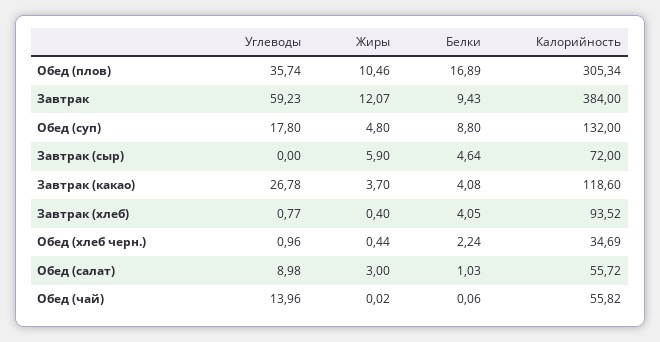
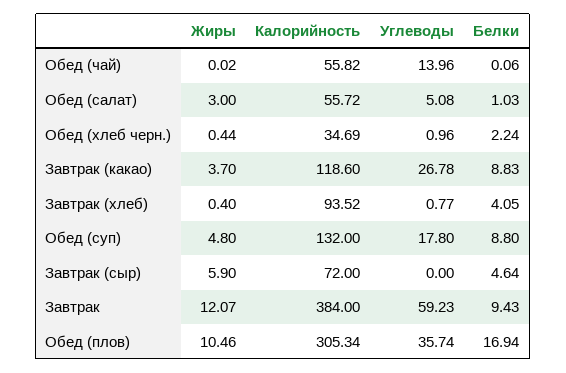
Белки, Обед (плов): 16.89 -> 16.94
Белки, Завтрак (какао): 4.08 -> 8.83
Углеводы, Обед (салат): 8.98 -> 5.08

